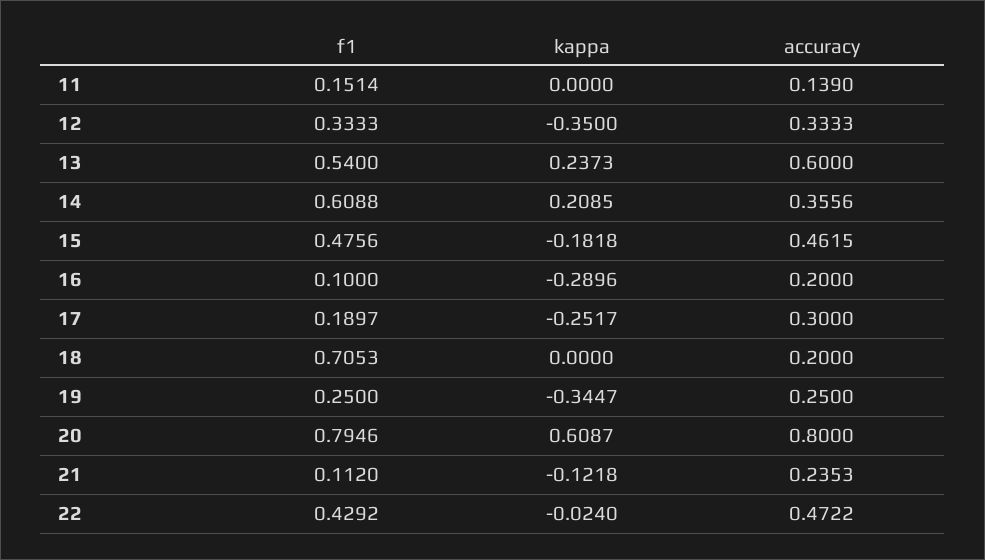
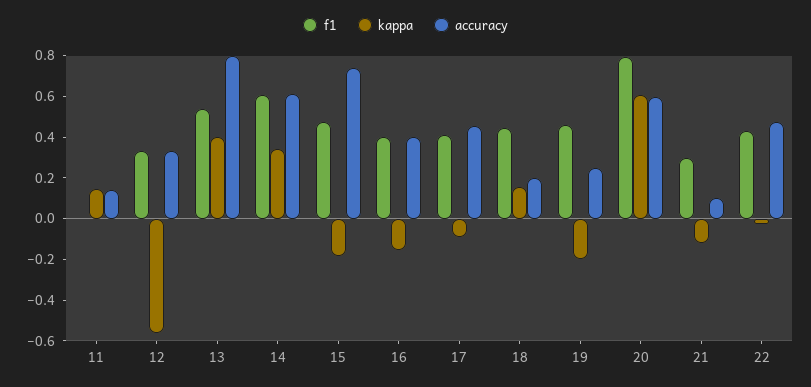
f1, 11: 0.1514 -> 0
kappa, 11: 0 -> 0.15
kappa, 12: -0.35 -> -0.55
kappa, 13: 0.2373 -> 0.4
accuracy, 13: 0.6 -> 0.8
kappa, 14: 0.2085 -> 0.35
accuracy, 14: 0.3556 -> 0.6
accuracy, 15: 0.4615 -> 0.75
f1, 16: 0.1 -> 0.4
kappa, 16: -0.2896 -> -0.15
accuracy, 16: 0.2 -> 0.4
f1, 17: 0.1897 -> 0.4
kappa, 17: -0.2517 -> -0.1
accuracy, 17: 0.3 -> 0.45
f1, 18: 0.7053 -> 0.45
kappa, 18: 0 -> 0.15
f1, 19: 0.25 -> 0.45
kappa, 19: -0.3447 -> -0.2
accuracy, 20: 0.8 -> 0.6
f1, 21: 0.112 -> 0.3
accuracy, 21: 0.2353 -> 0.1

